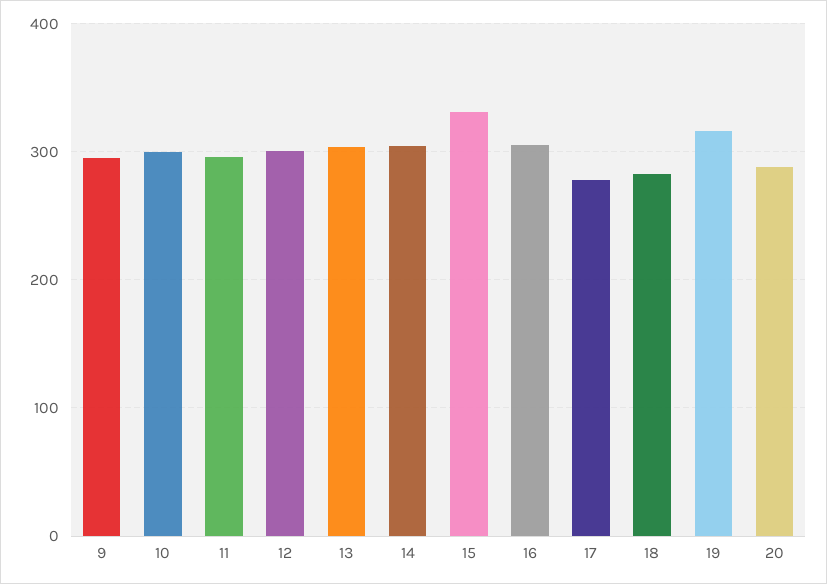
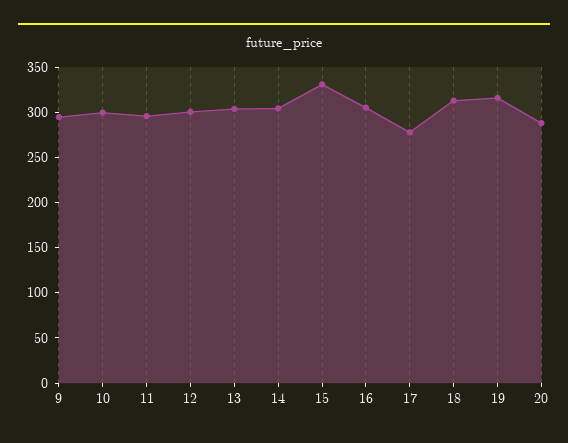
18: 280 -> 310

